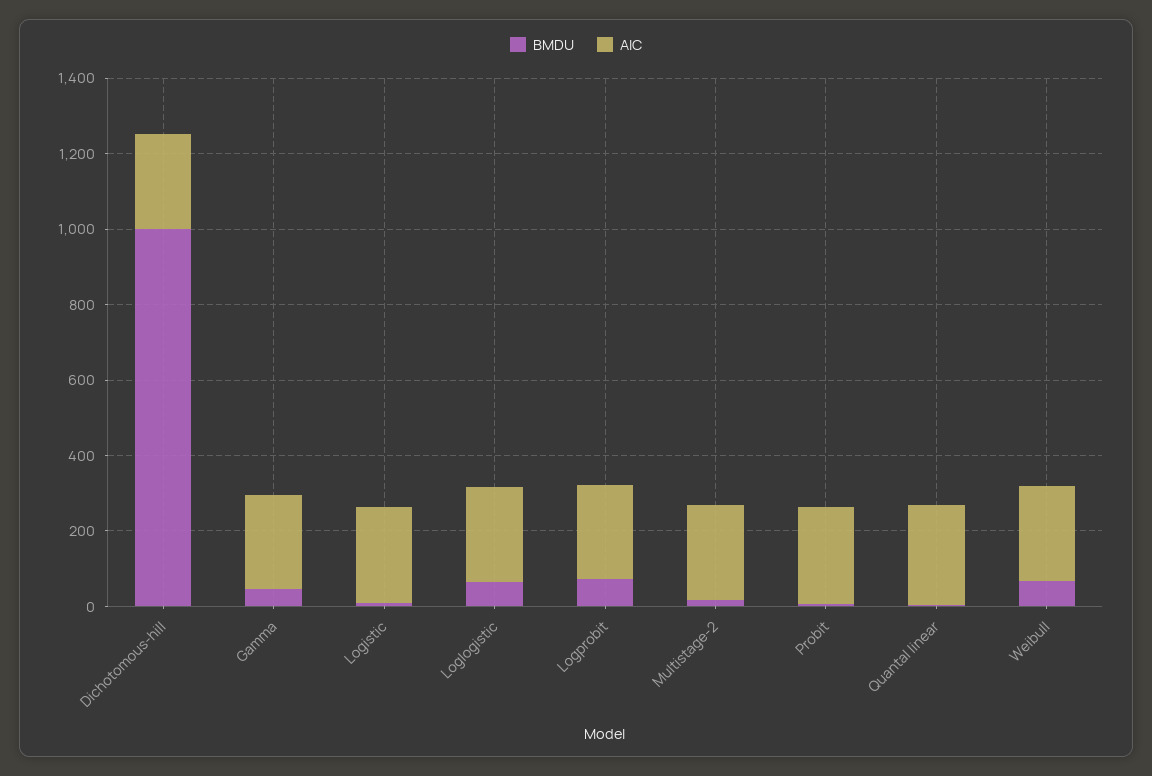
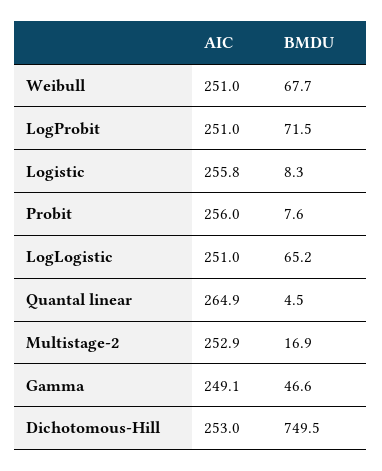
BMDU, Dichotomous-hill: 1000 -> 749.5

